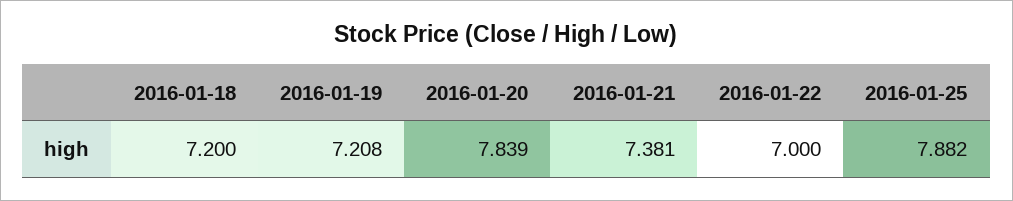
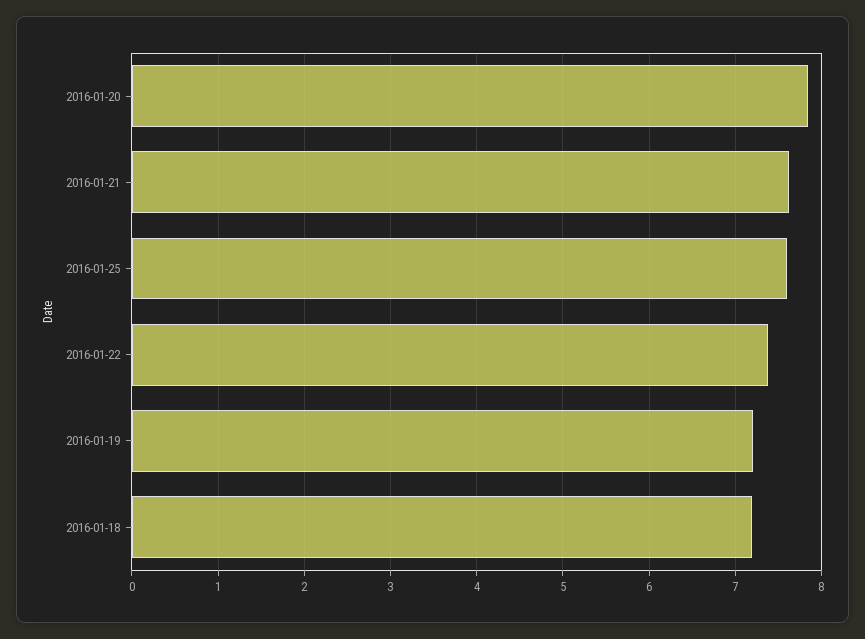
2016-01-21: 7.381 -> 7.6
2016-01-22: 7 -> 7.4
2016-01-25: 7.882 -> 7.6

